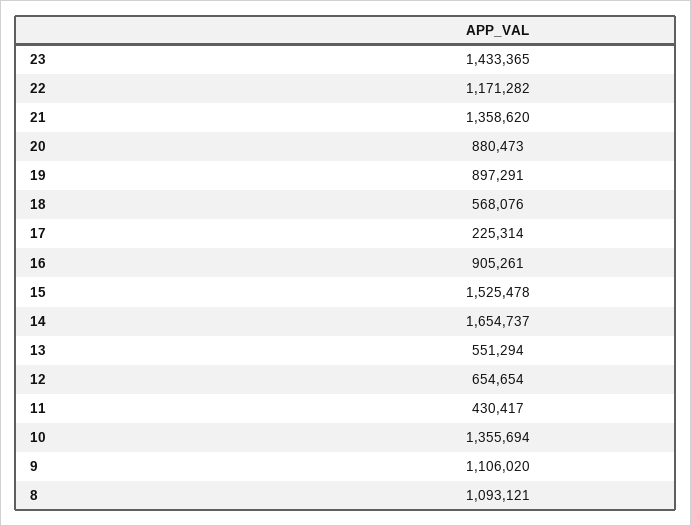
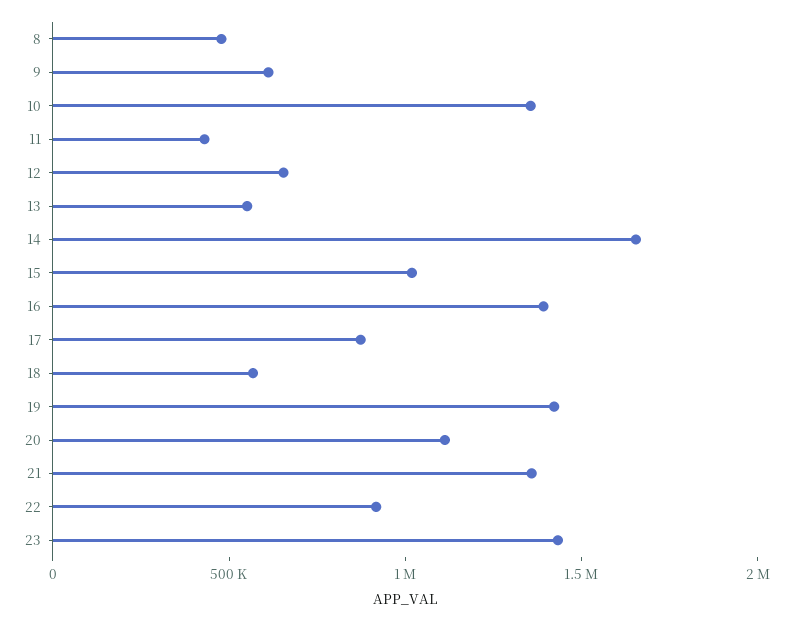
22: 1171282 -> 900000
20: 880473 -> 1100000
19: 897291 -> 1400000
17: 225314 -> 900000
16: 905261 -> 1400000
15: 1525478 -> 1000000
9: 1106020 -> 600000
8: 1093121 -> 500000

